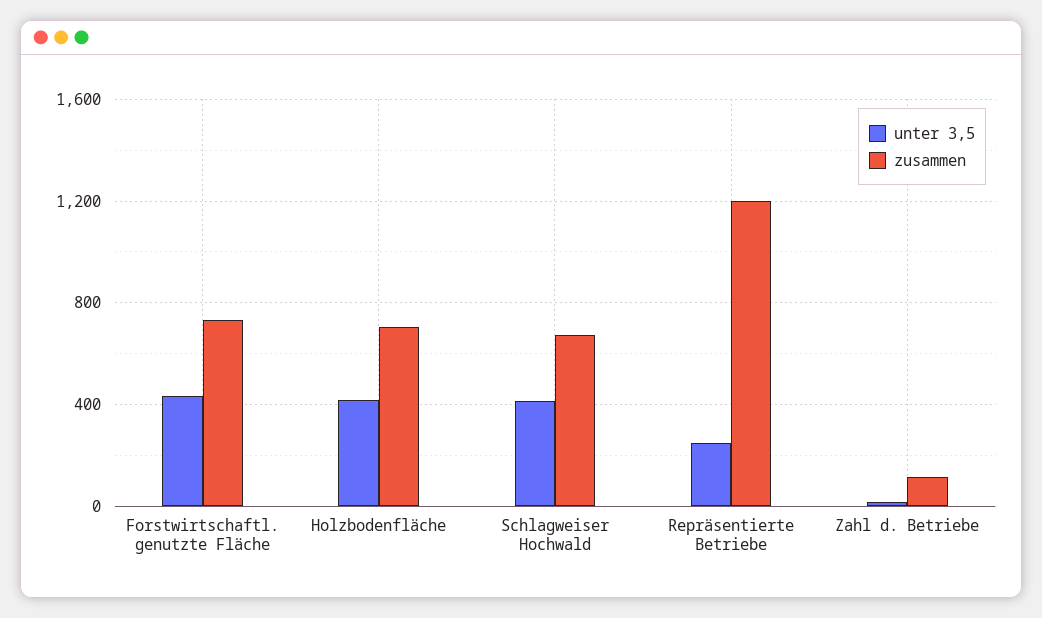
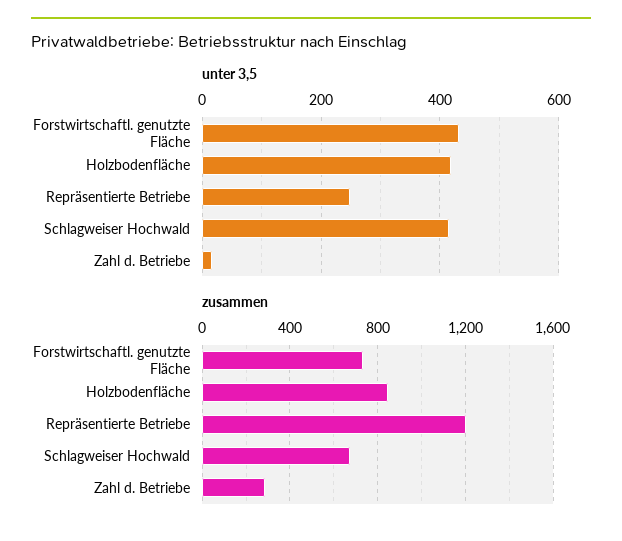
zusammen, Holzbodenfläche: 700 -> 850
zusammen, Zahl d. Betriebe: 100 -> 300

